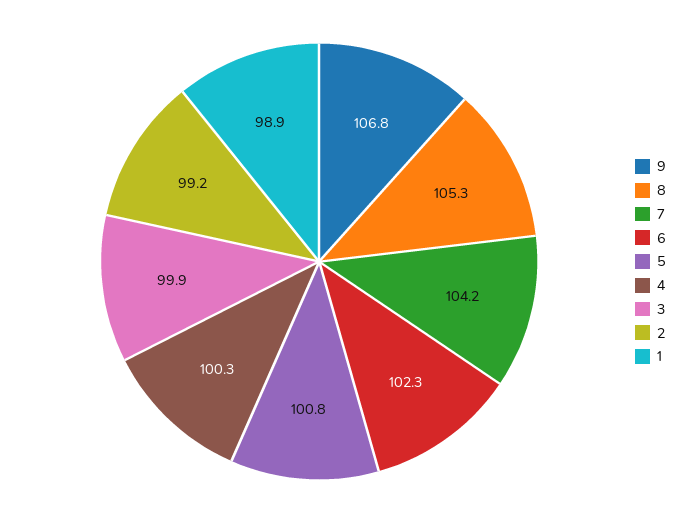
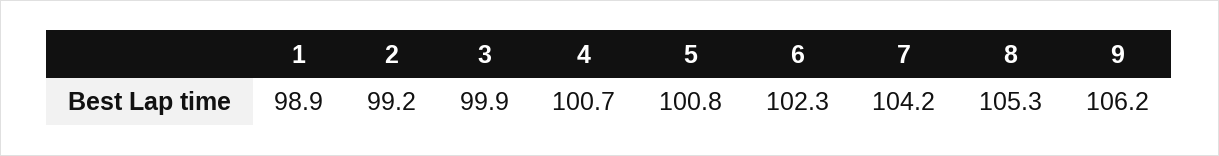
9: 106.8 -> 106.2
4: 100.3 -> 100.7

